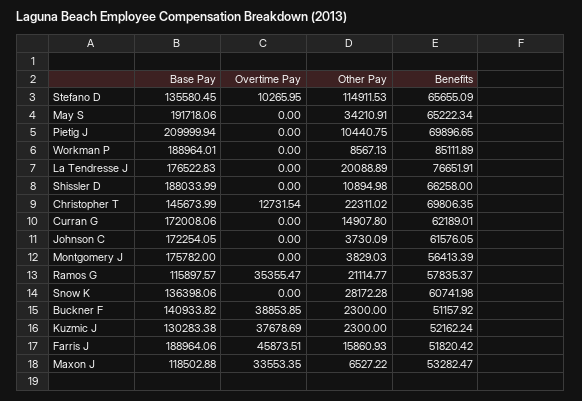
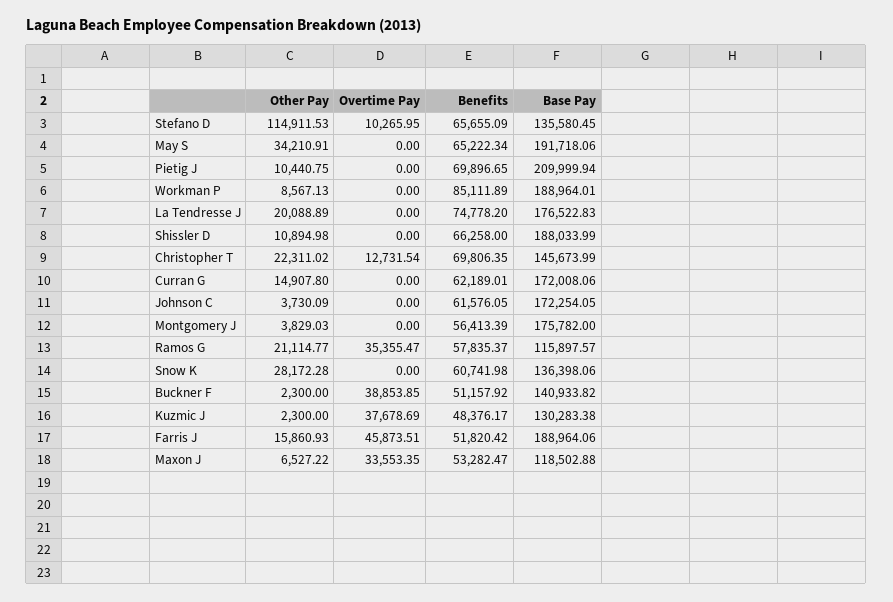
Benefits, La Tendresse J: 76651.91 -> 74778.2
Benefits, Kuzmic J: 52162.24 -> 48376.17

